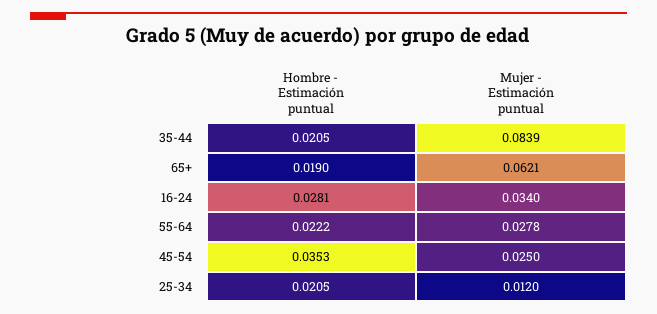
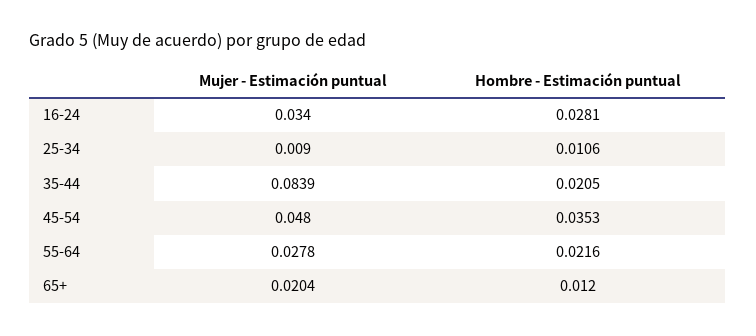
Hombre - Estimación puntual, 65+: 0.019 -> 0.012
Mujer - Estimación puntual, 65+: 0.0621 -> 0.0204
Hombre - Estimación puntual, 55-64: 0.0222 -> 0.0216
Mujer - Estimación puntual, 45-54: 0.025 -> 0.048
Hombre - Estimación puntual, 25-34: 0.0205 -> 0.0106
Mujer - Estimación puntual, 25-34: 0.012 -> 0.009

